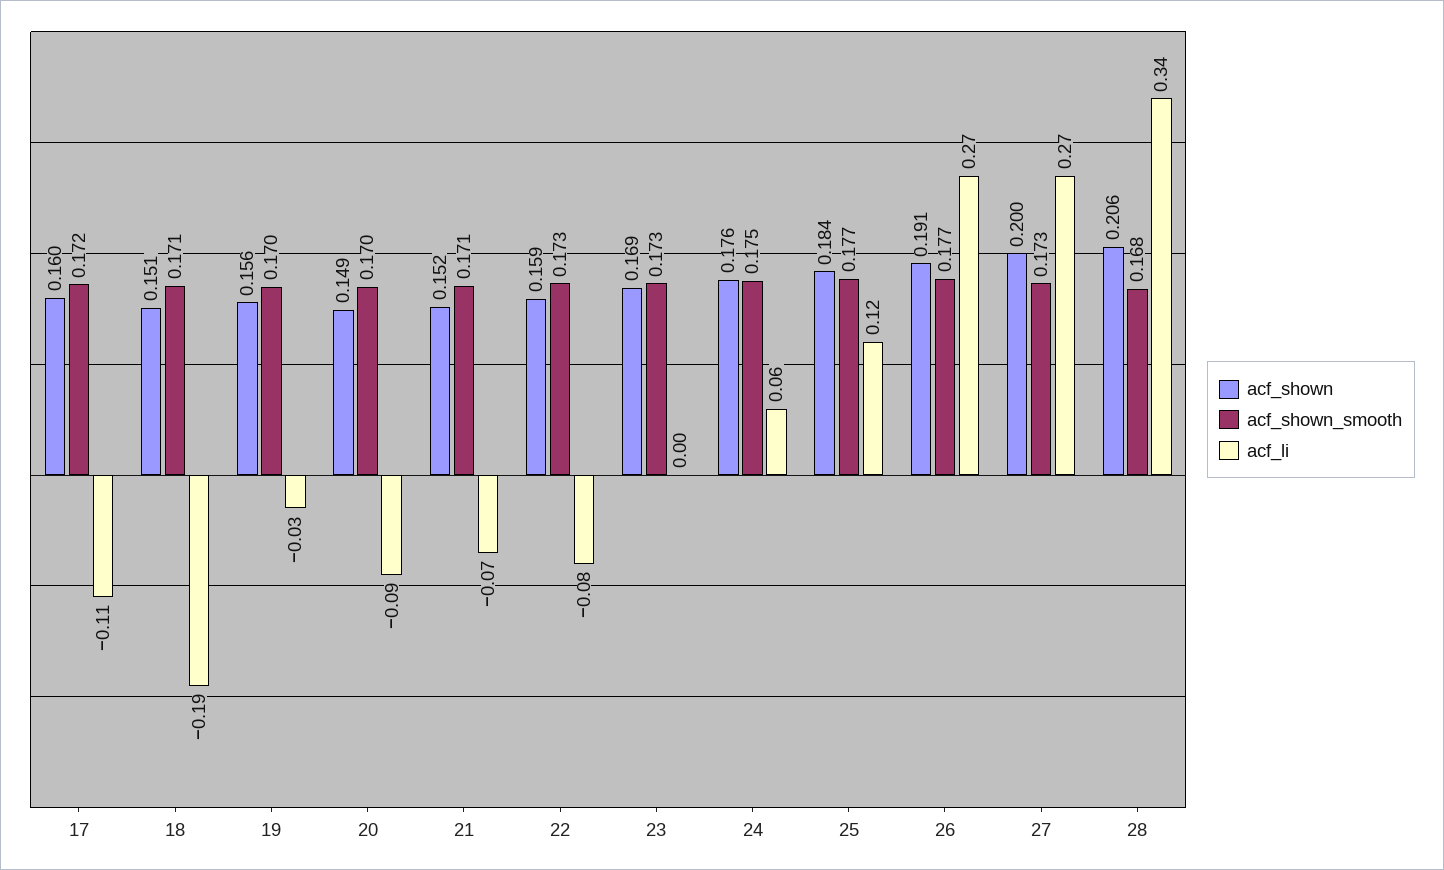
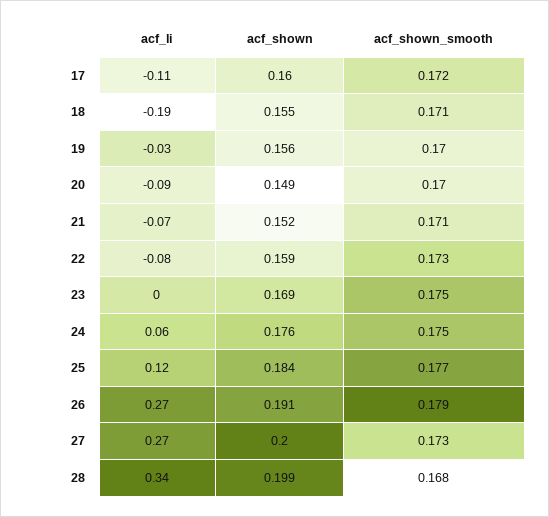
acf_shown, 18: 0.151 -> 0.155
acf_shown_smooth, 23: 0.173 -> 0.175
acf_shown_smooth, 26: 0.177 -> 0.179
acf_shown, 28: 0.206 -> 0.199

